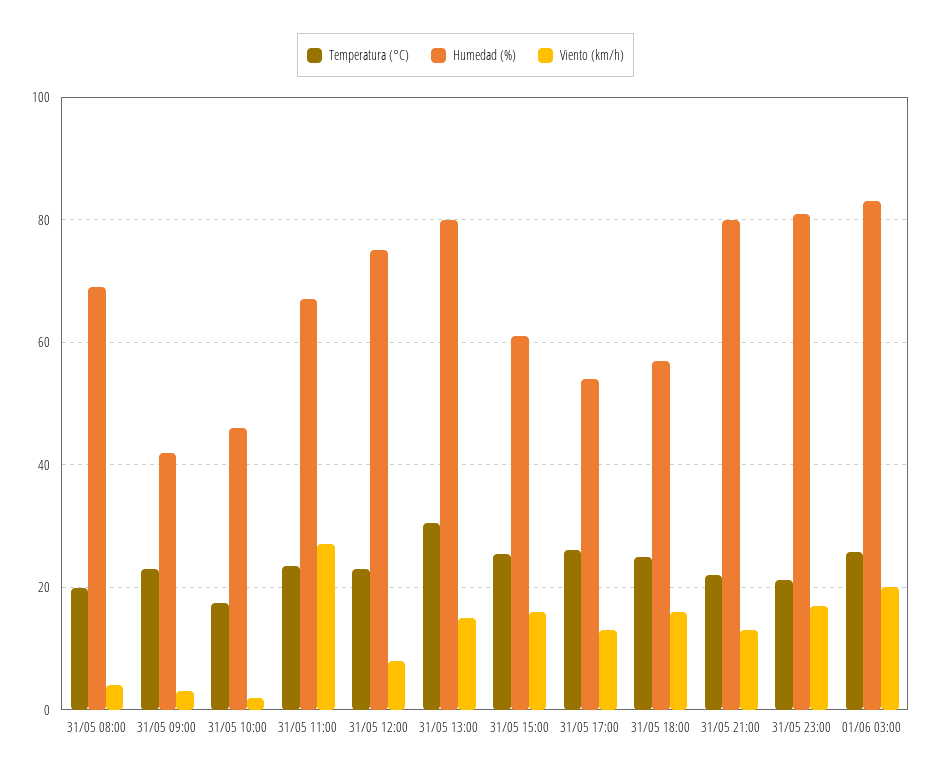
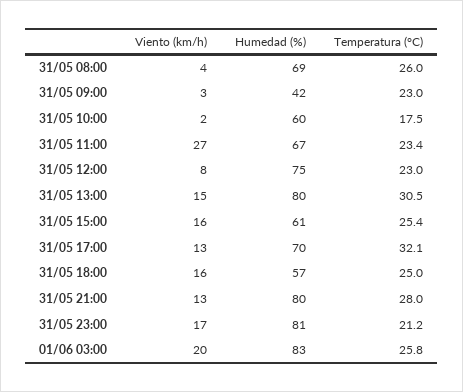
Temperatura (°C), 31/05 08:00: 20 -> 26
Humedad (%), 31/05 10:00: 46 -> 60
Temperatura (°C), 31/05 17:00: 26 -> 32.1
Humedad (%), 31/05 17:00: 54 -> 70
Temperatura (°C), 31/05 21:00: 22 -> 28

